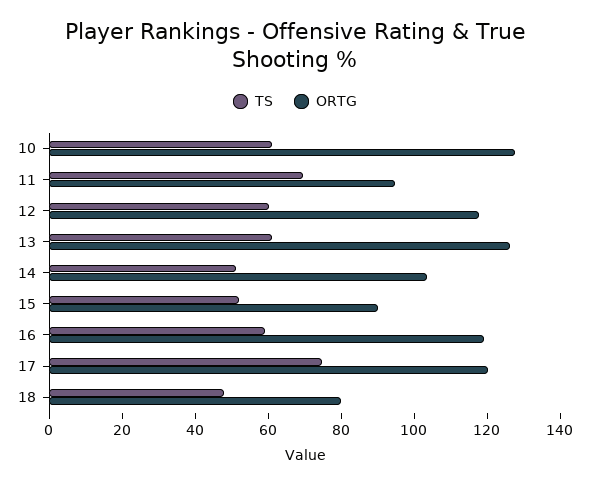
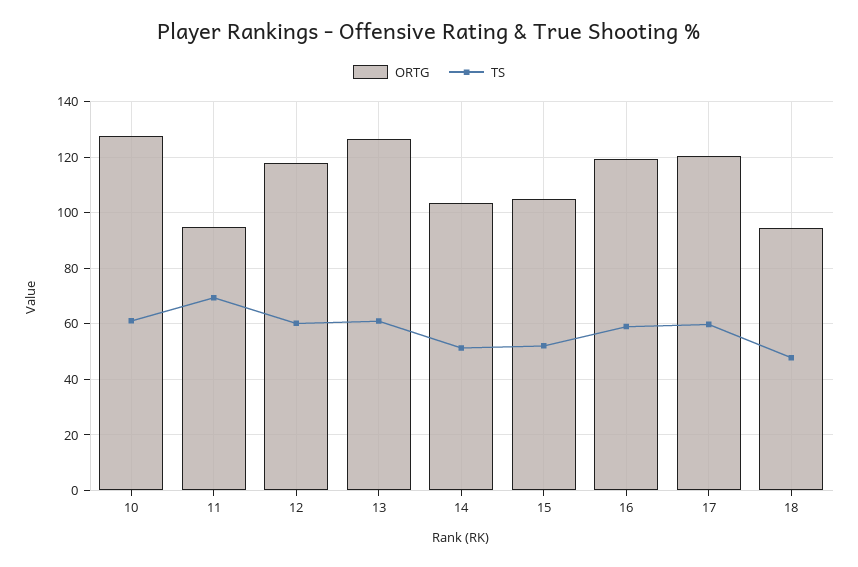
ORTG, 15: 90 -> 105
TS, 17: 75 -> 60
ORTG, 18: 80 -> 95

